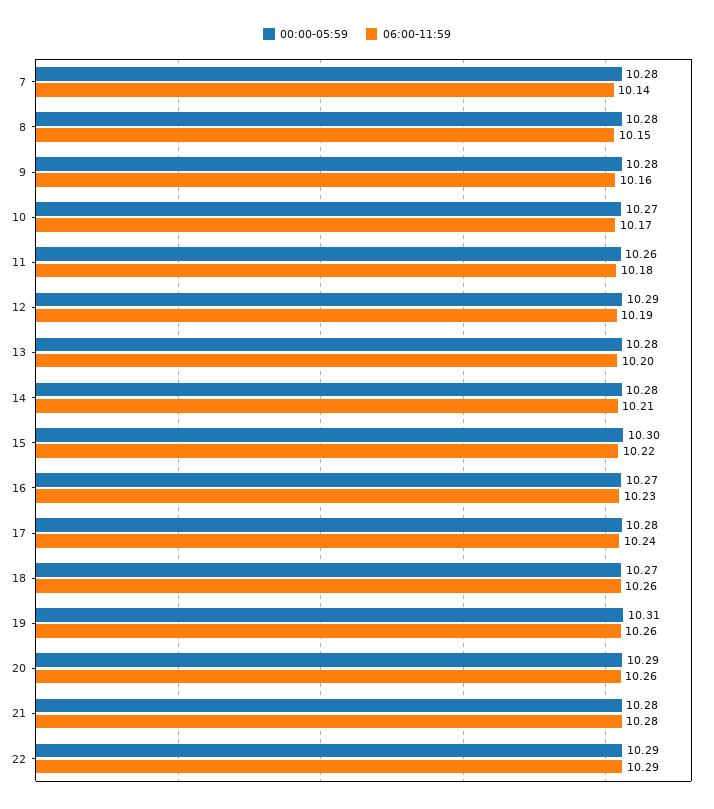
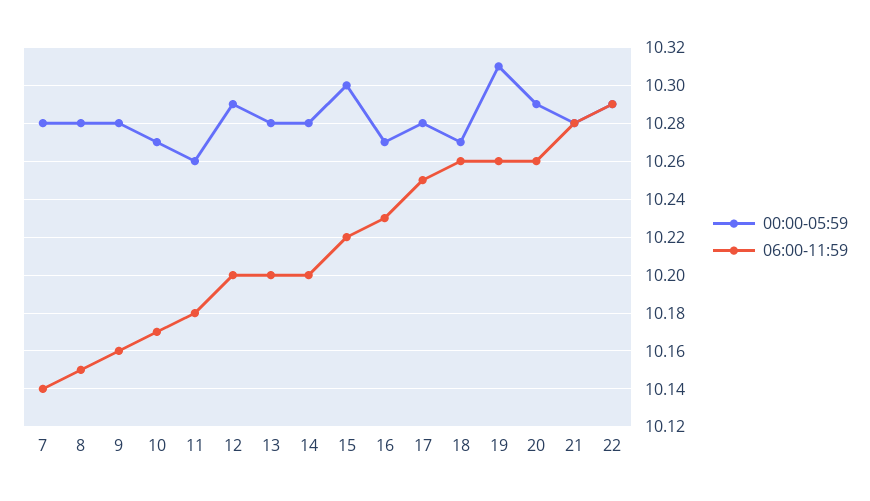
06:00-11:59, 12: 10.19 -> 10.2
06:00-11:59, 14: 10.21 -> 10.2
06:00-11:59, 17: 10.24 -> 10.25

